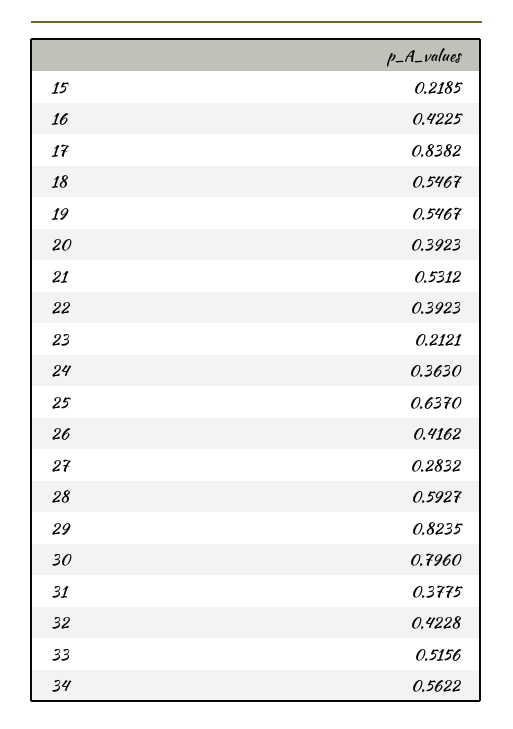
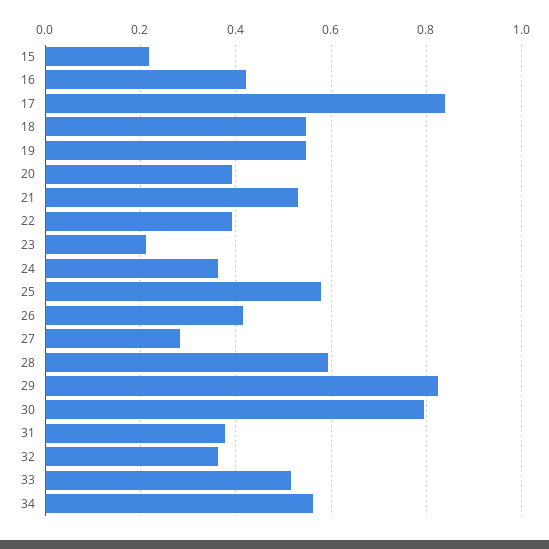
25: 0.637 -> 0.58
32: 0.4228 -> 0.36

